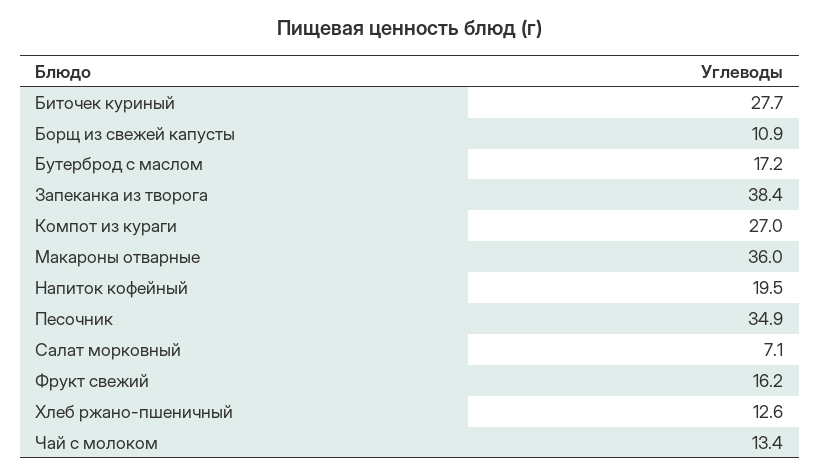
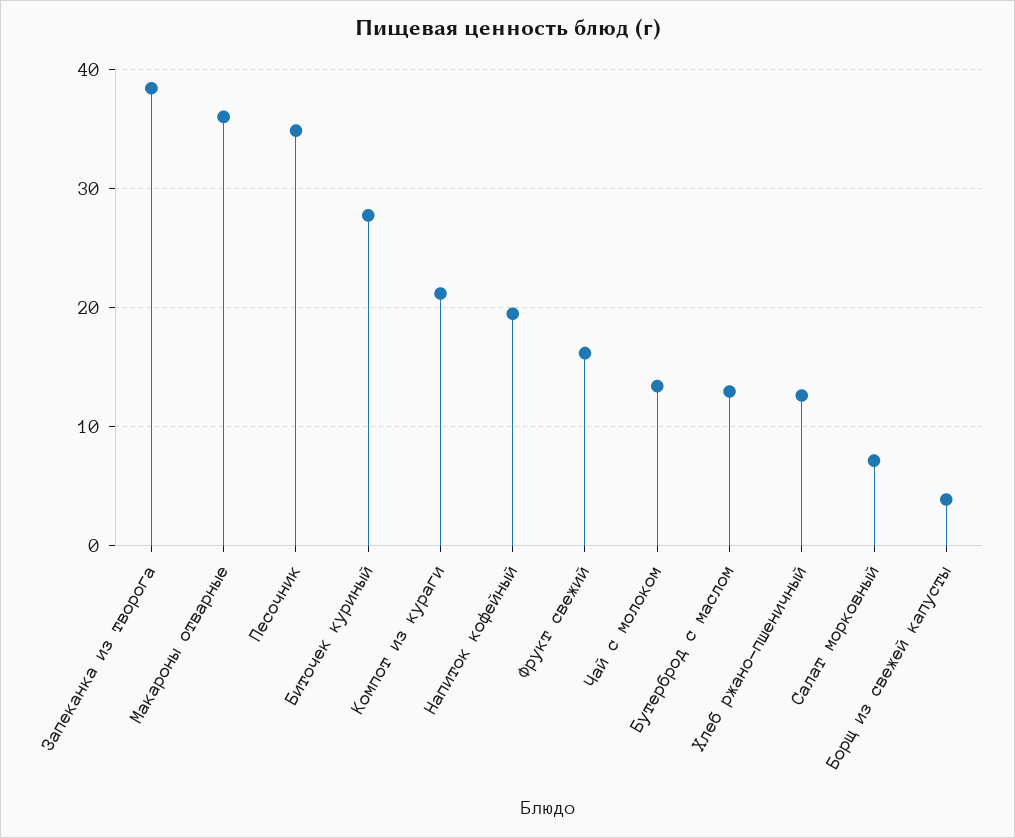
Борщ из свежей капусты: 10.9 -> 4
Бутерброд с маслом: 17.2 -> 13
Компот из кураги: 27 -> 21

